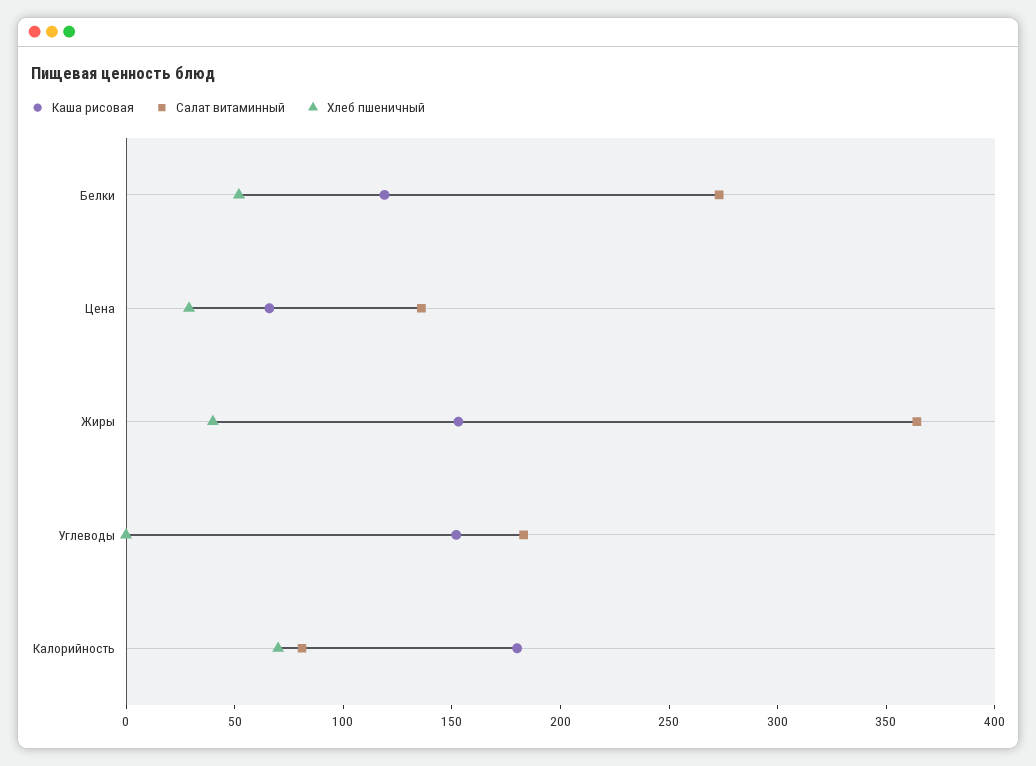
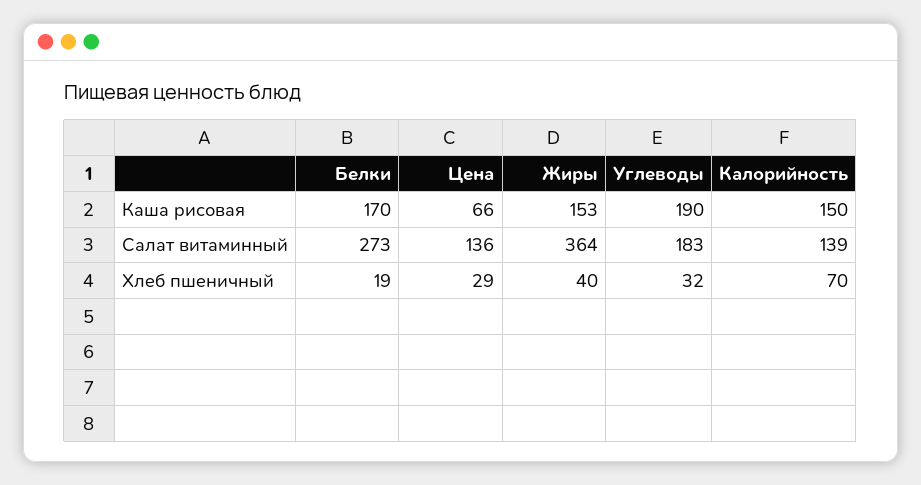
Каша рисовая, Белки: 120 -> 170
Хлеб пшеничный, Белки: 50 -> 19
Каша рисовая, Углеводы: 150 -> 190
Хлеб пшеничный, Углеводы: 0 -> 32
Каша рисовая, Калорийность: 180 -> 150
Салат витаминный, Калорийность: 80 -> 139

